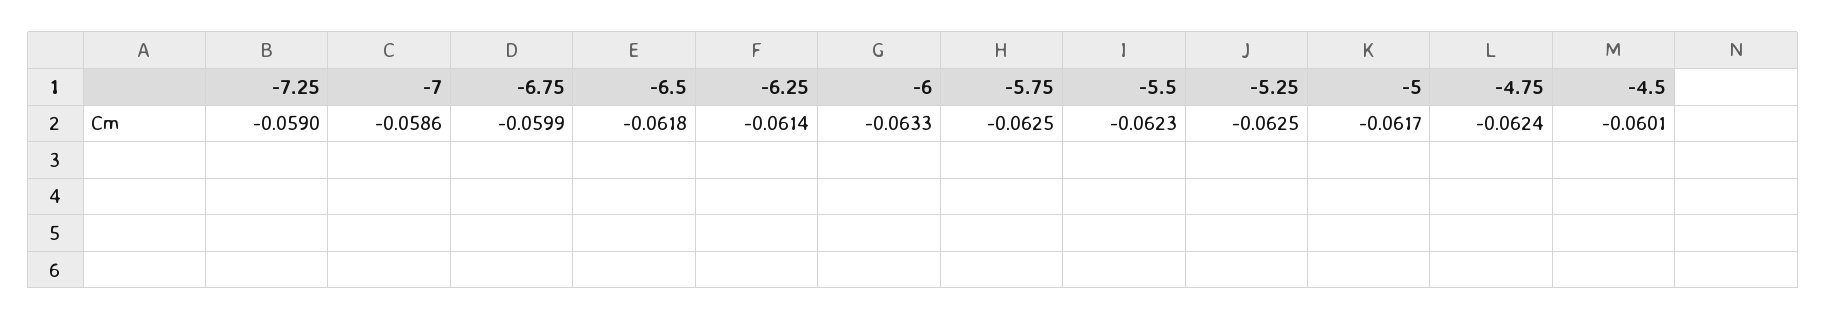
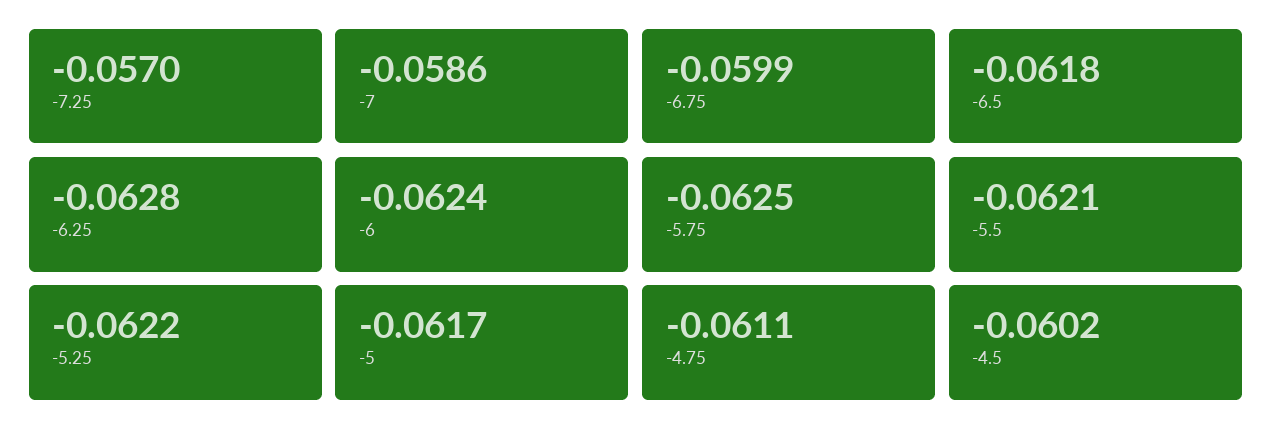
-7.25: -0.059 -> -0.057
-6.25: -0.0614 -> -0.0628
-6: -0.0633 -> -0.0624
-5.5: -0.0623 -> -0.0621
-5.25: -0.0625 -> -0.0622
-4.75: -0.0624 -> -0.0611
-4.5: -0.0601 -> -0.0602

